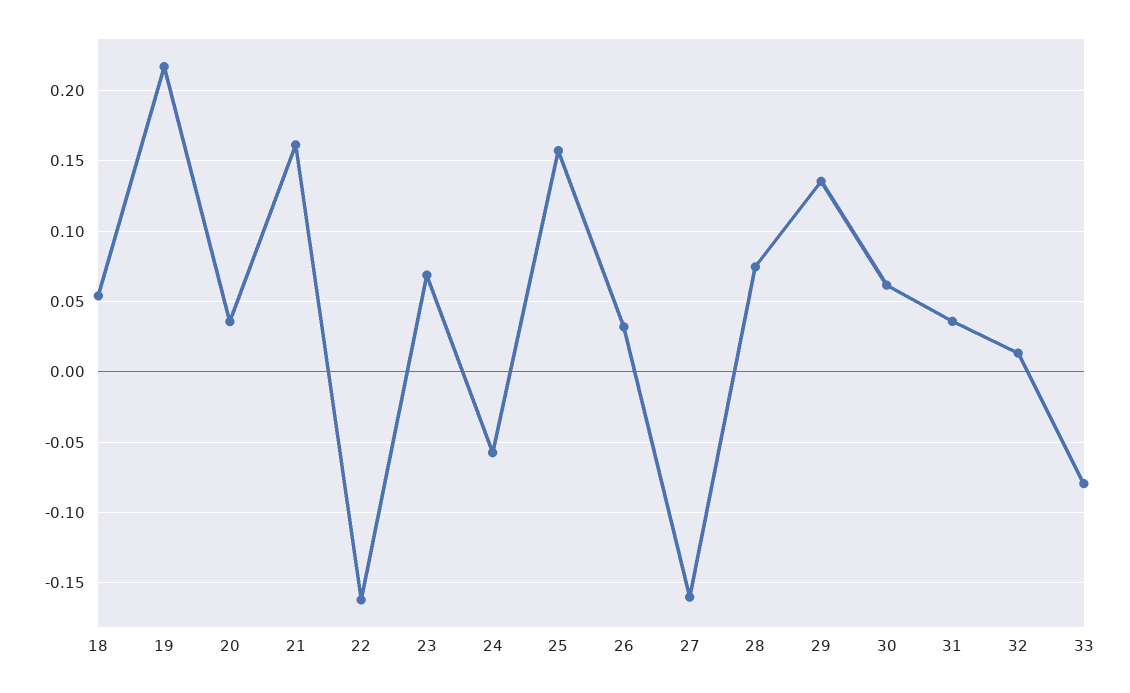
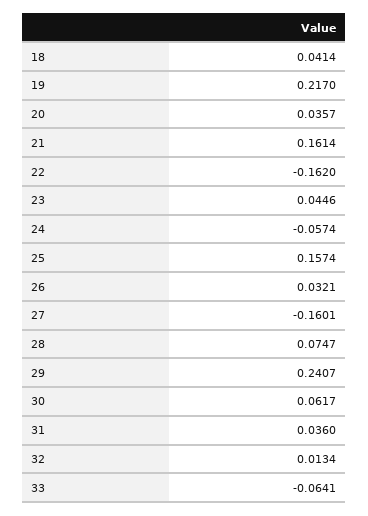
18: 0.055 -> 0.0414
23: 0.07 -> 0.0446
29: 0.135 -> 0.2407
33: -0.08 -> -0.0641

